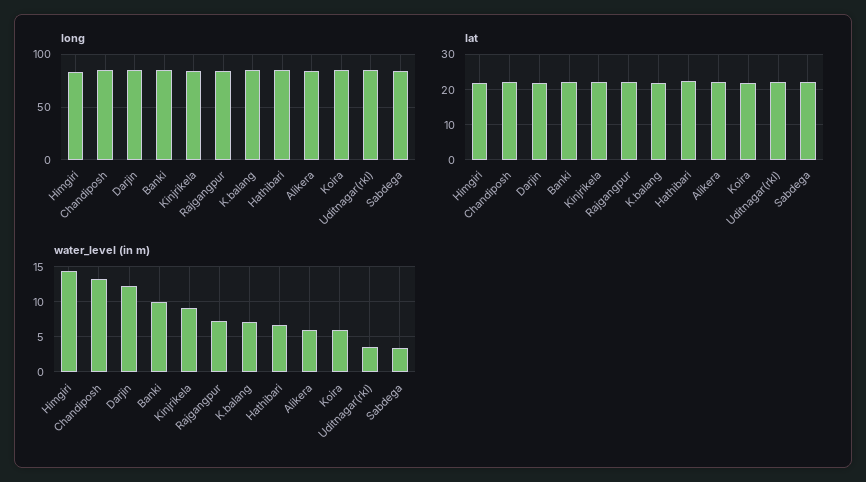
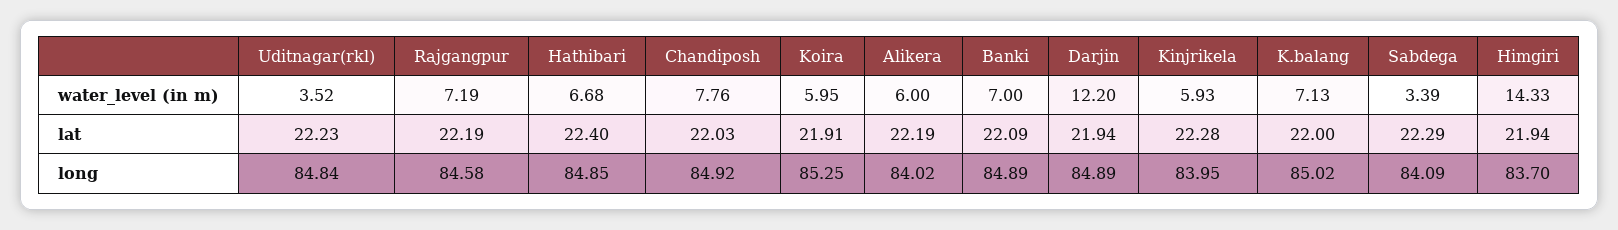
water_level (in m), Chandiposh: 13 -> 7.76
water_level (in m), Banki: 10 -> 7
water_level (in m), Kinjrikela: 9 -> 5.93

